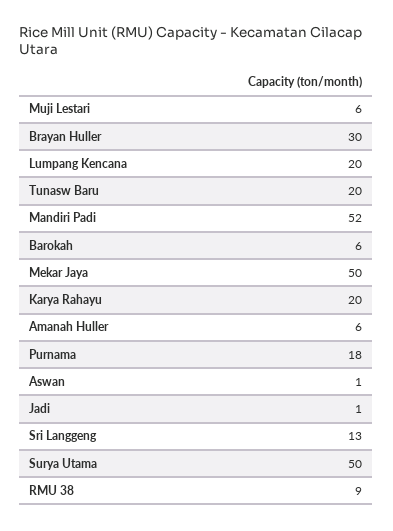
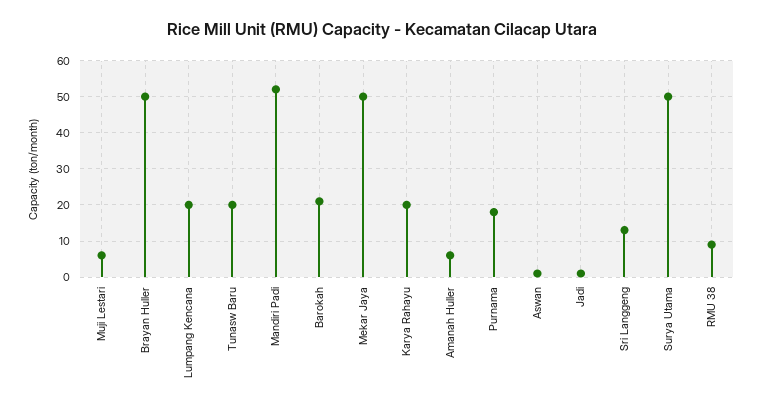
Brayan Huller: 30 -> 50
Barokah: 6 -> 20

